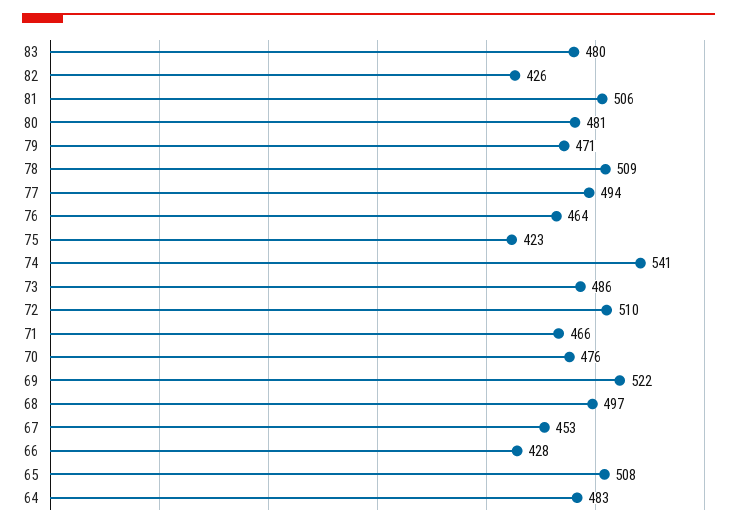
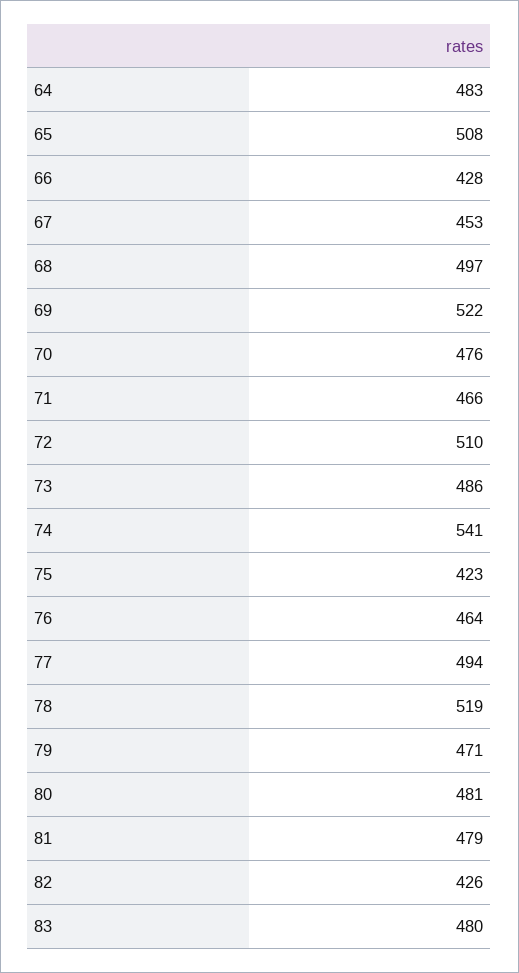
81: 506 -> 479
78: 509 -> 519

